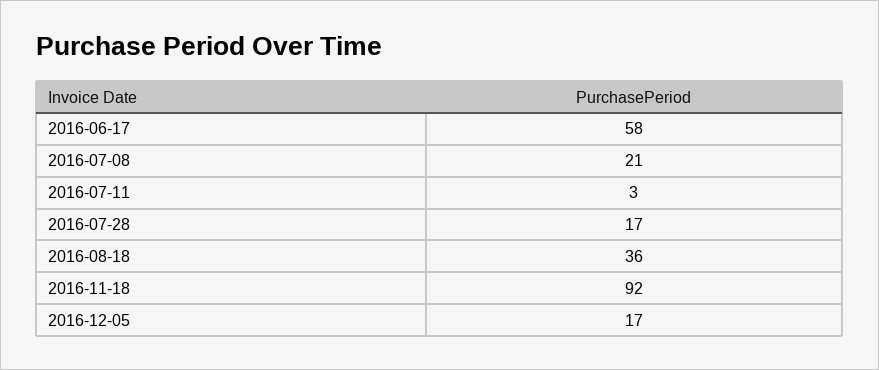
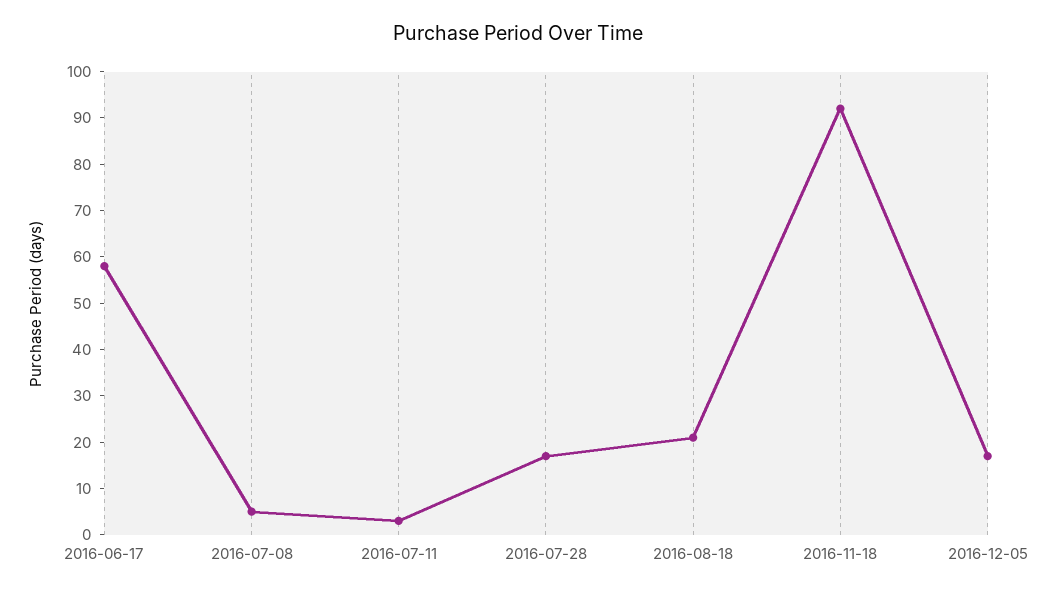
2016-07-08: 21 -> 5
2016-08-18: 36 -> 20

